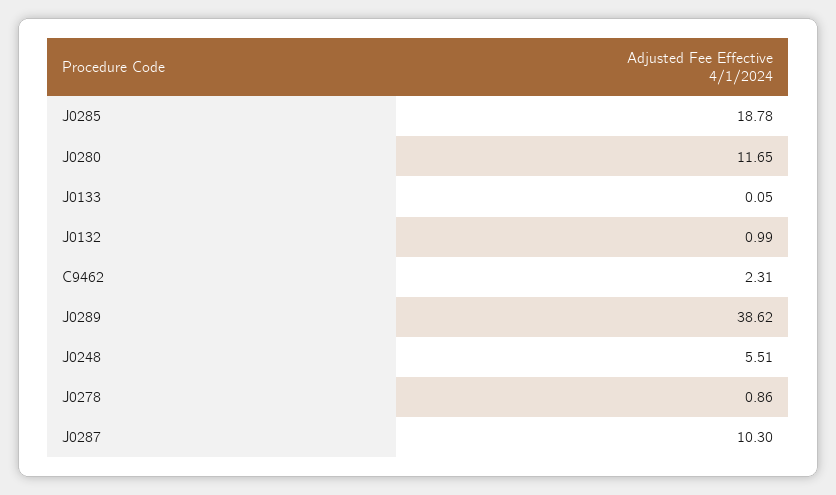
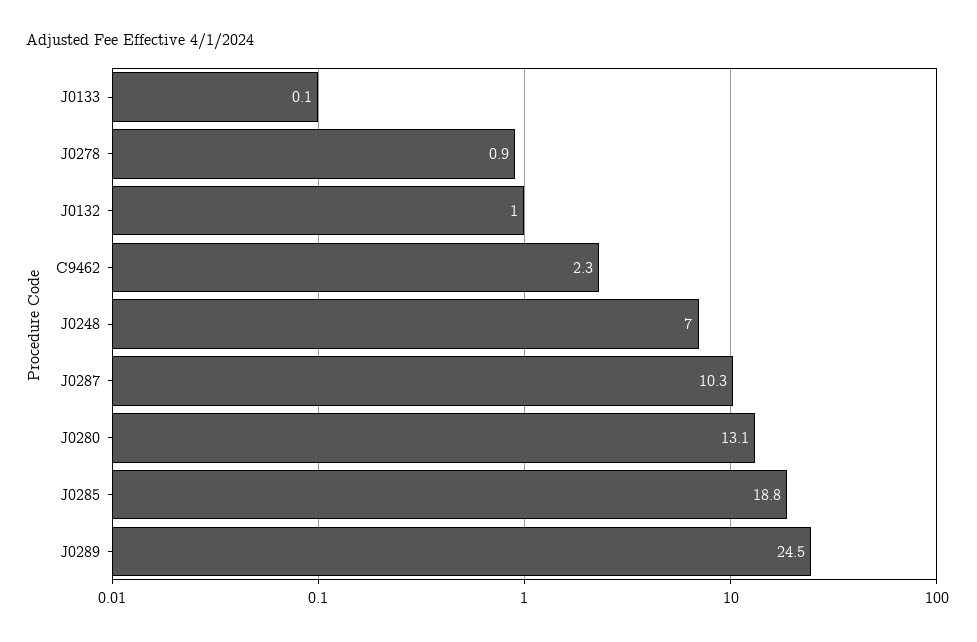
J0280: 11.65 -> 13.1
J0289: 38.62 -> 24.5
J0248: 5.51 -> 7

